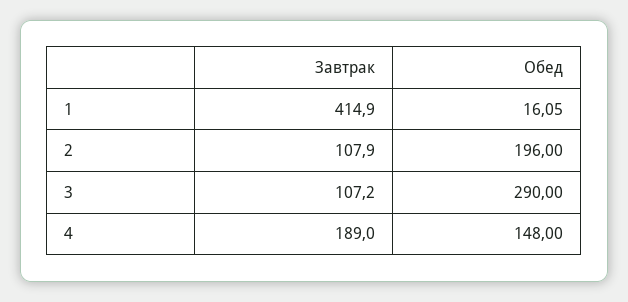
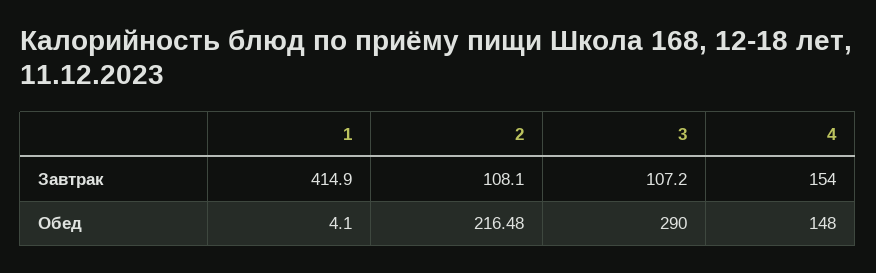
Обед, 1: 16.05 -> 4.1
Завтрак, 2: 107.9 -> 108.1
Обед, 2: 196 -> 216.48
Завтрак, 4: 189 -> 154

